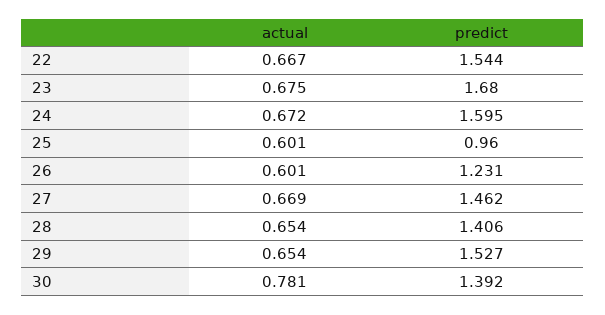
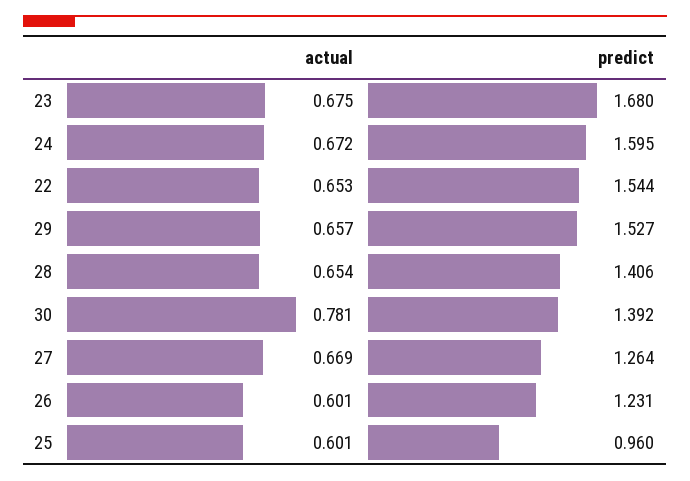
actual, 22: 0.667 -> 0.653
predict, 27: 1.462 -> 1.264
actual, 29: 0.654 -> 0.657

